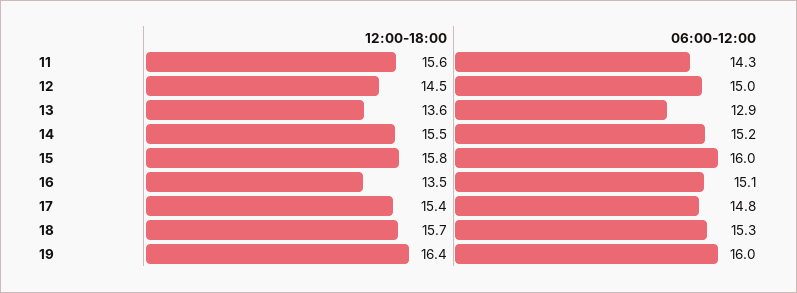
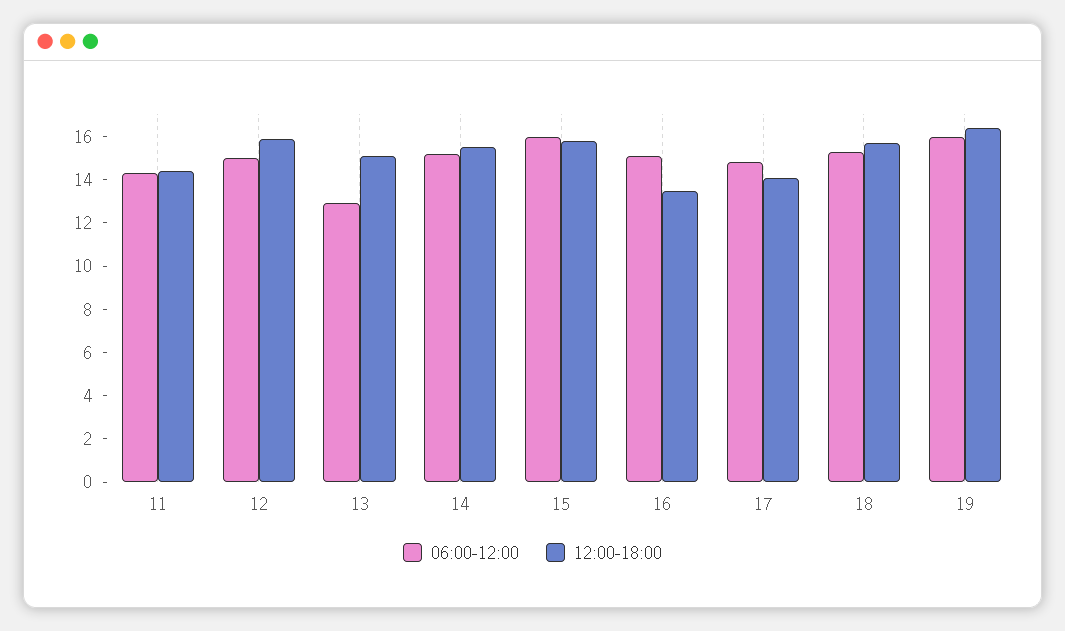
12:00-18:00, 11: 15.6 -> 14.5
12:00-18:00, 12: 14.5 -> 16
12:00-18:00, 13: 13.6 -> 15
12:00-18:00, 17: 15.4 -> 14

